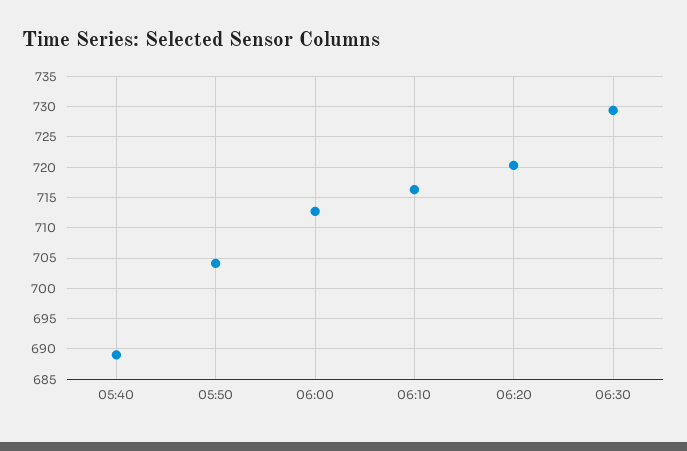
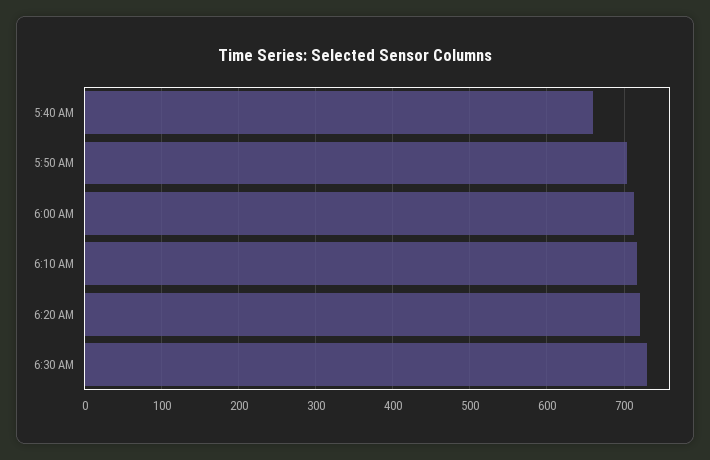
05:40: 689 -> 660

